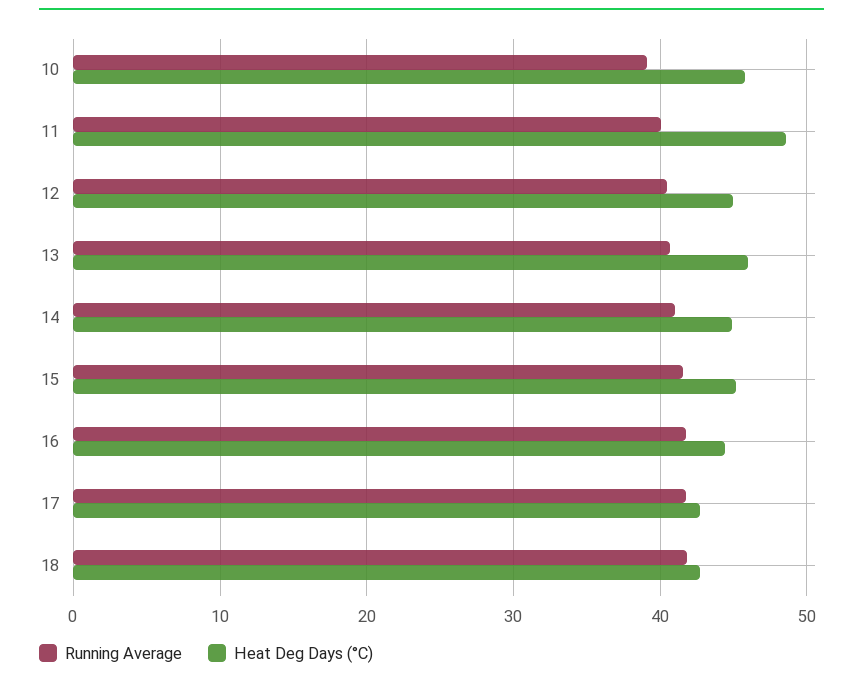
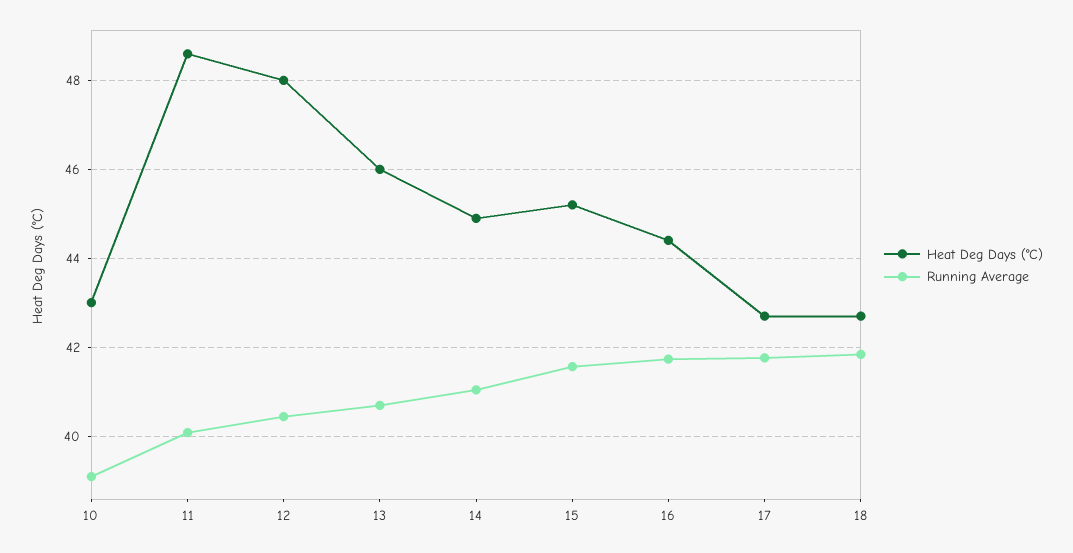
Heat Deg Days (°C), 10: 46 -> 43
Heat Deg Days (°C), 12: 45 -> 48

